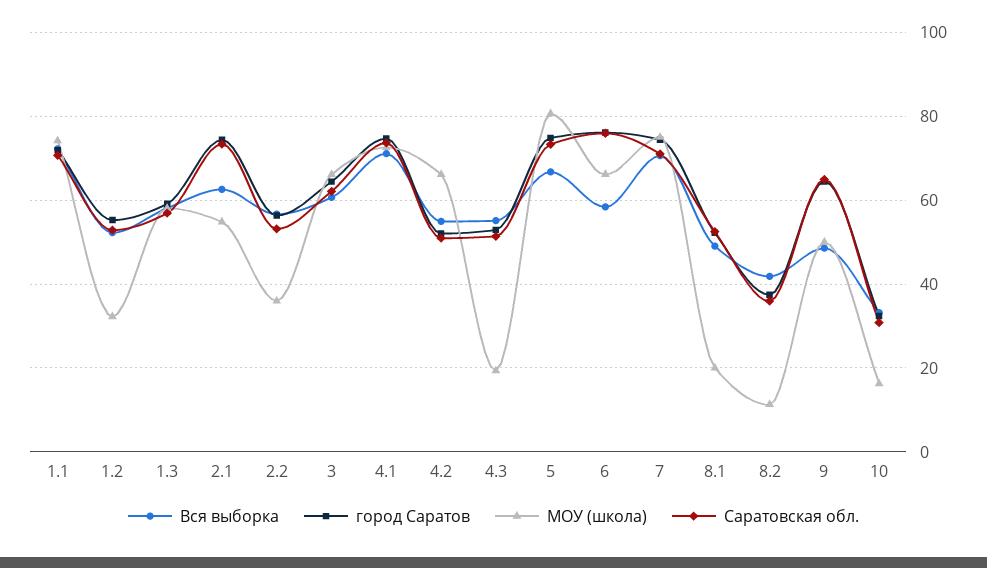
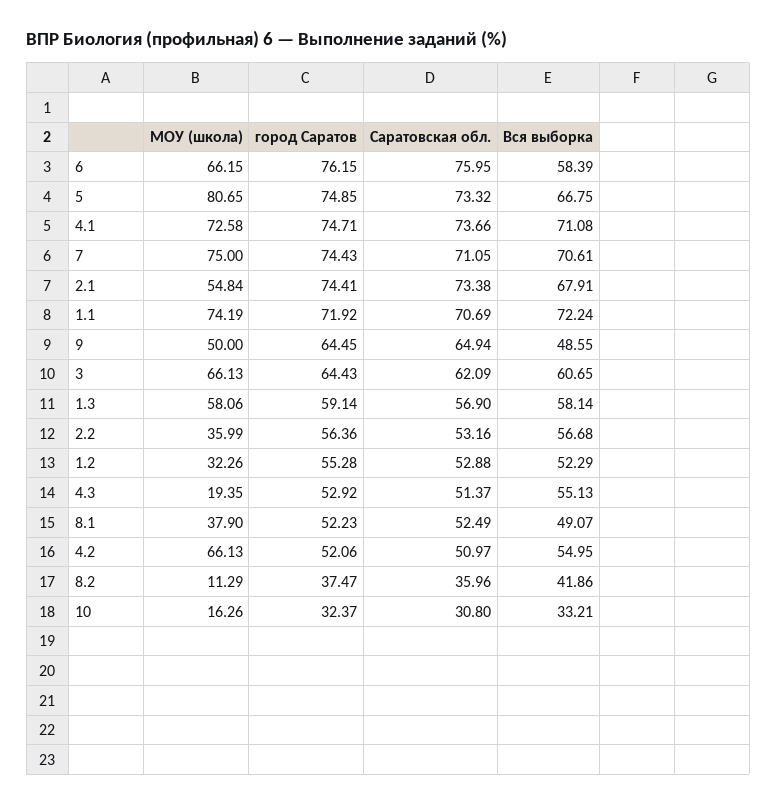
Вся выборка, 2.1: 62 -> 67.91
МОУ (школа), 8.1: 20 -> 37.9

